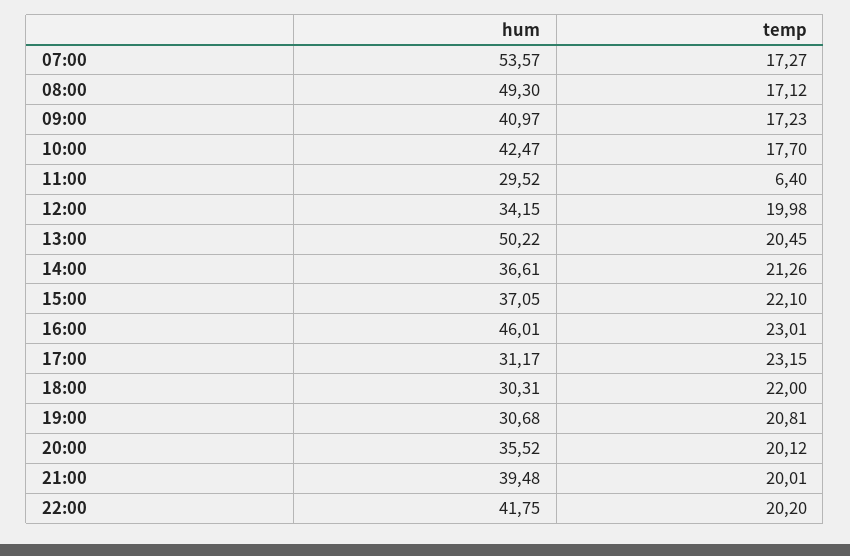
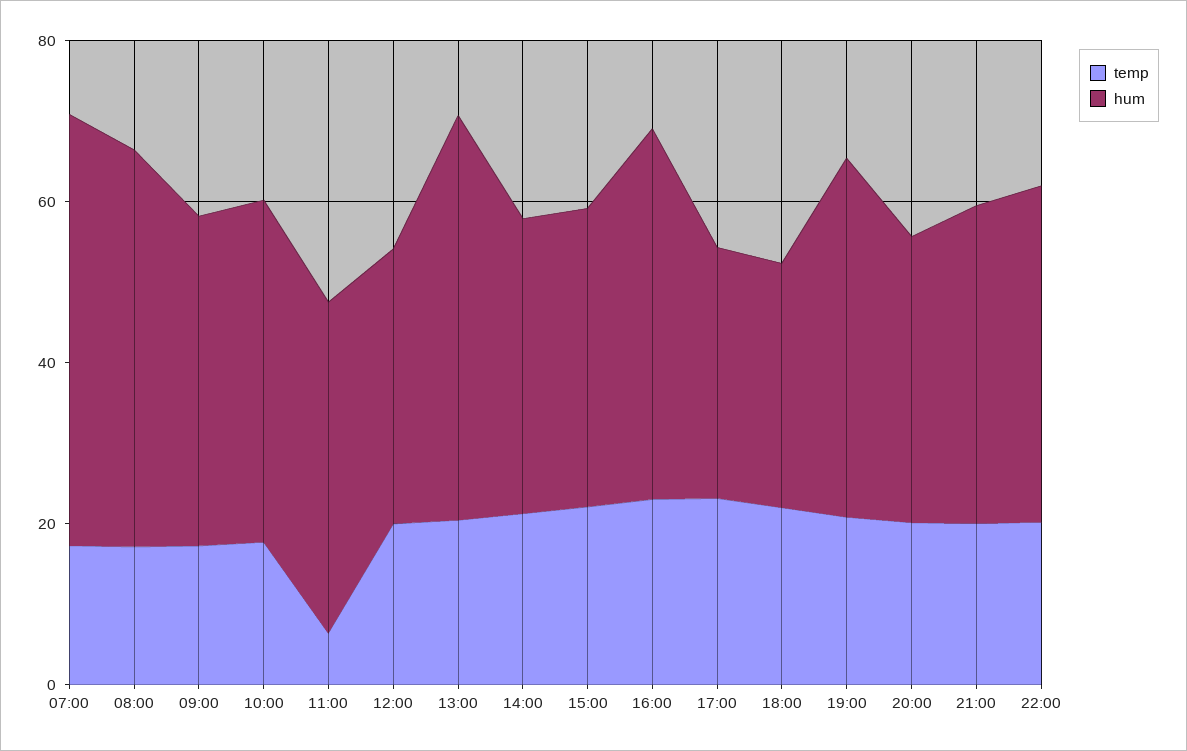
hum, 11:00: 29.52 -> 40
hum, 19:00: 30.68 -> 45

